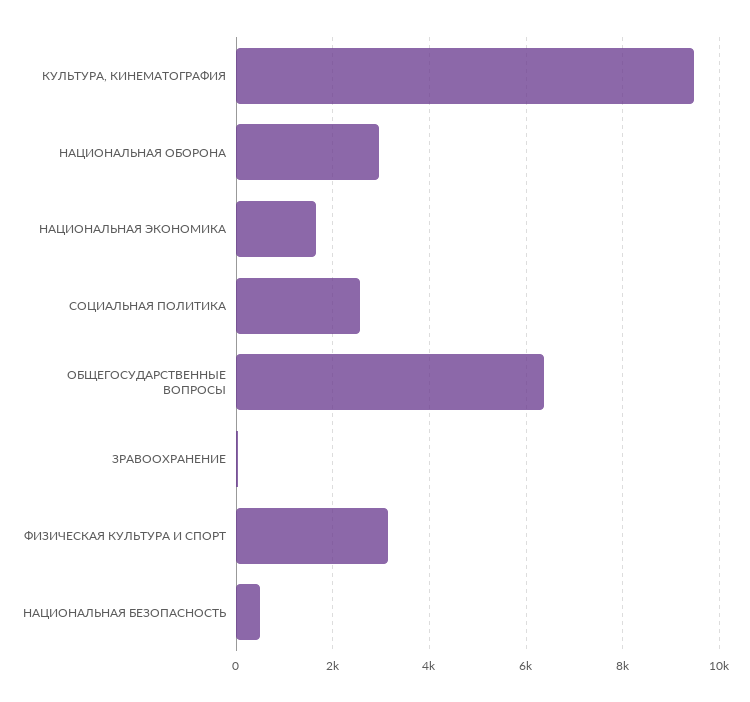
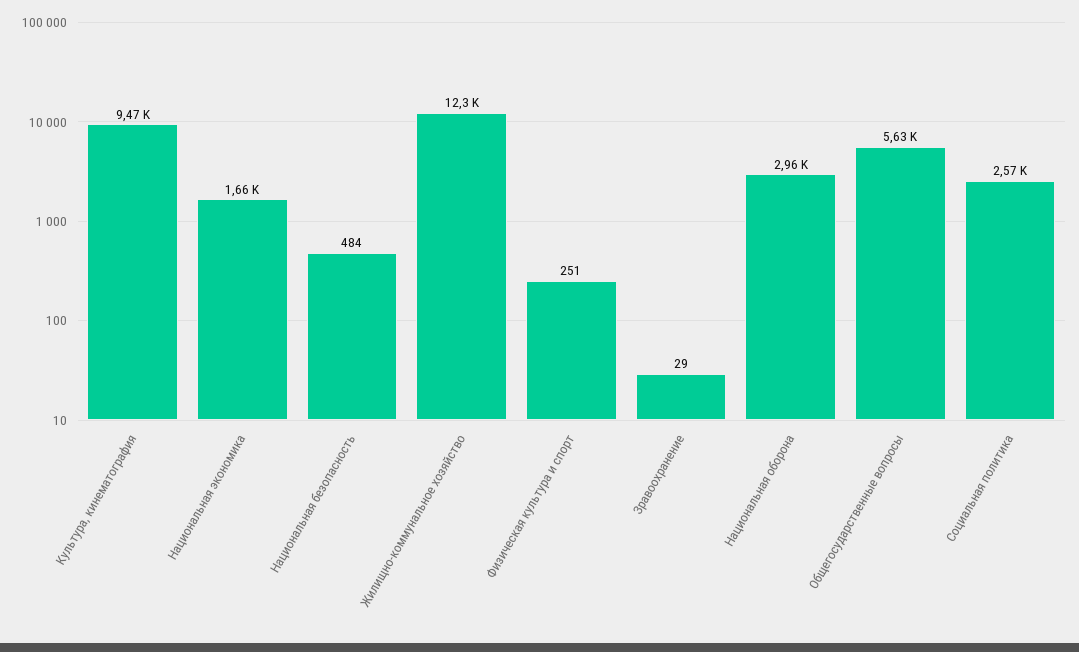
ОБЩЕГОСУДАРСТВЕННЫЕ ВОПРОСЫ: 6400 -> 5630
ФИЗИЧЕСКАЯ КУЛЬТУРА И СПОРТ: 3200 -> 251
Жилищно-коммунальное хозяйство: none -> 12300

